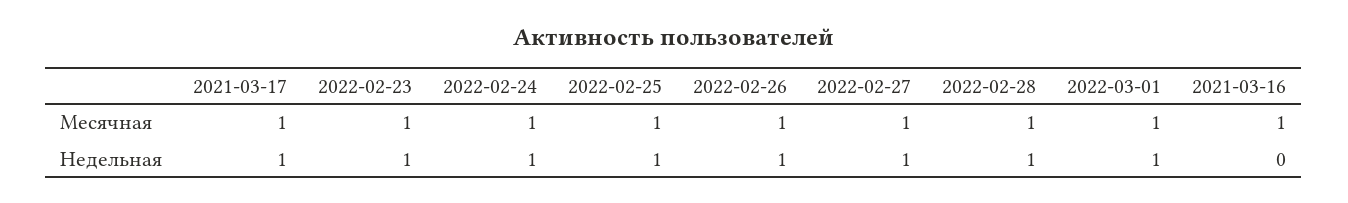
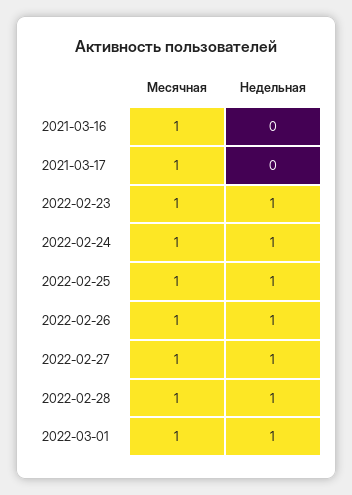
2021-03-17, Недельная: 1 -> 0

